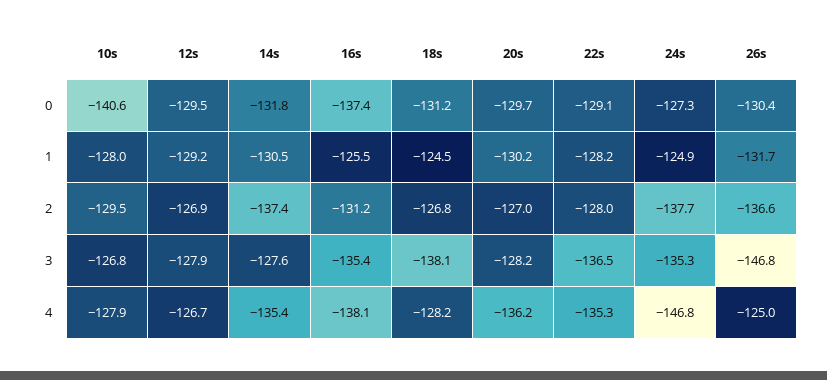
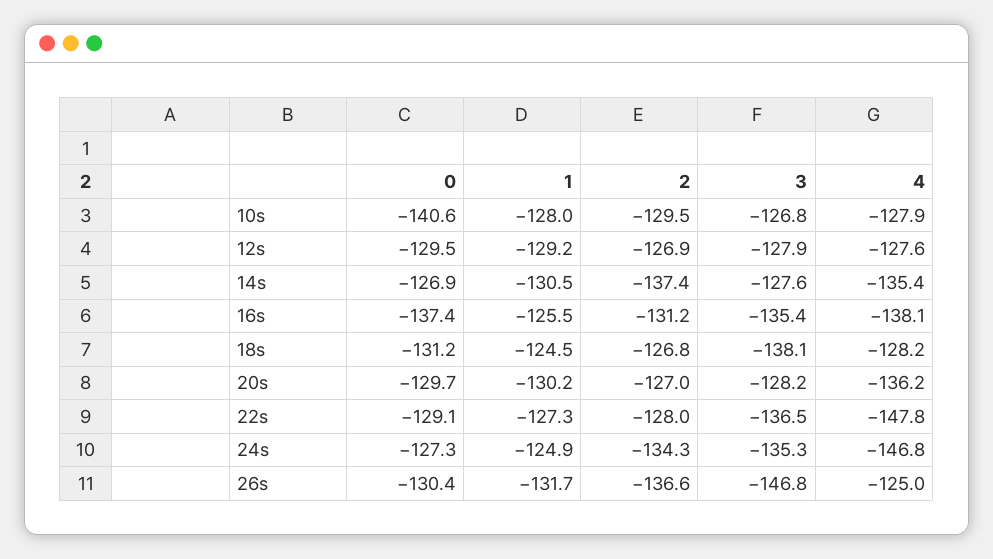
14s, 0: -131.8 -> -126.9
22s, 1: -128.2 -> -127.3
24s, 2: -137.7 -> -134.3
12s, 4: -126.7 -> -127.6
22s, 4: -135.3 -> -147.8

